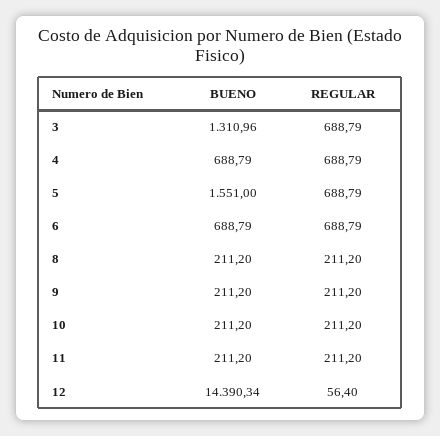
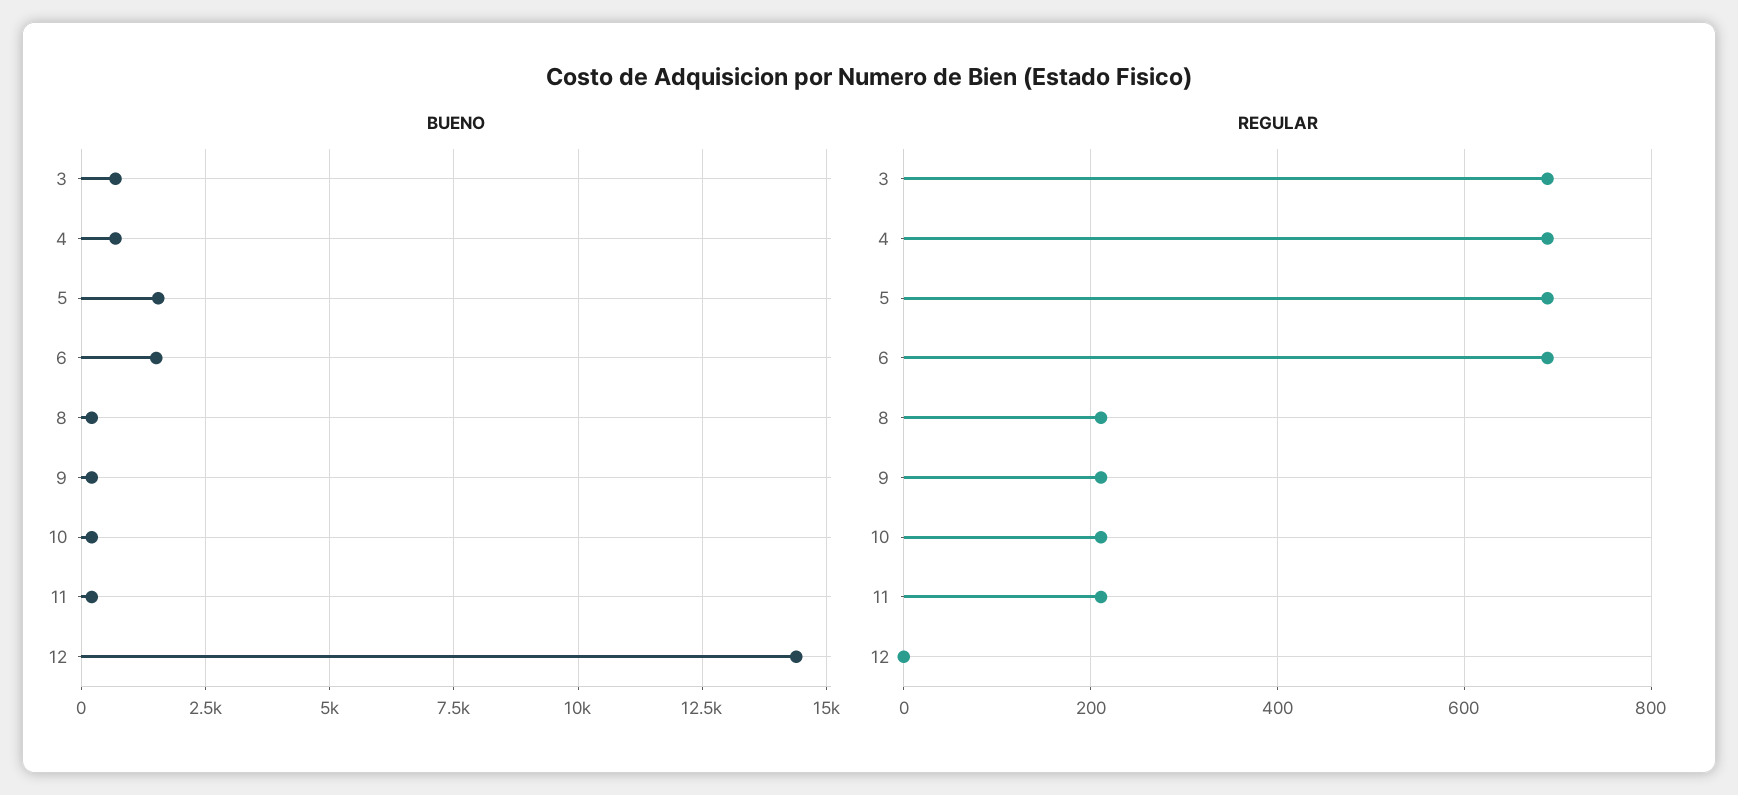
BUENO, 3: 1310.96 -> 750
BUENO, 6: 688.79 -> 1500
REGULAR, 12: 56.4 -> 0

